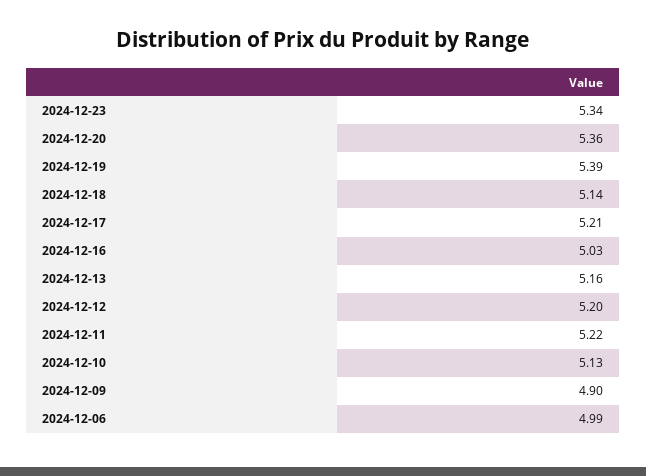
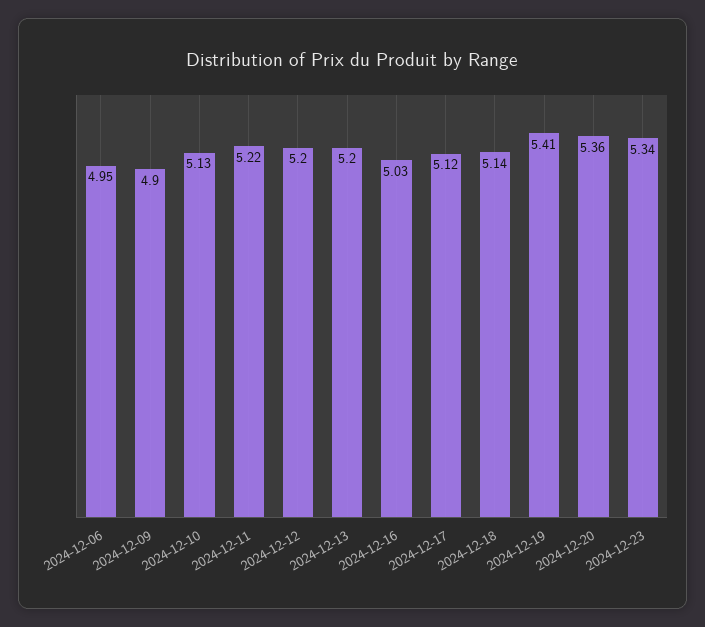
2024-12-19: 5.39 -> 5.41
2024-12-17: 5.21 -> 5.12
2024-12-13: 5.16 -> 5.2
2024-12-06: 4.99 -> 4.95

